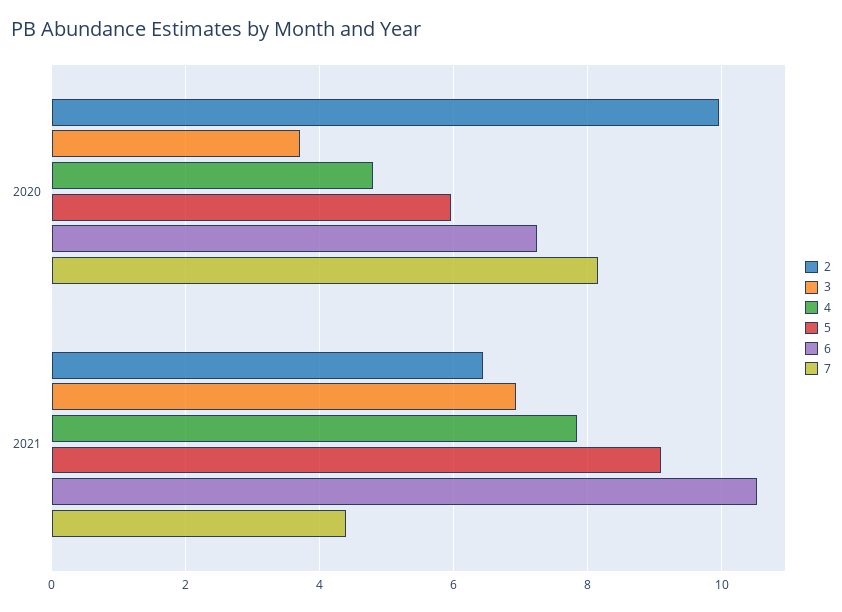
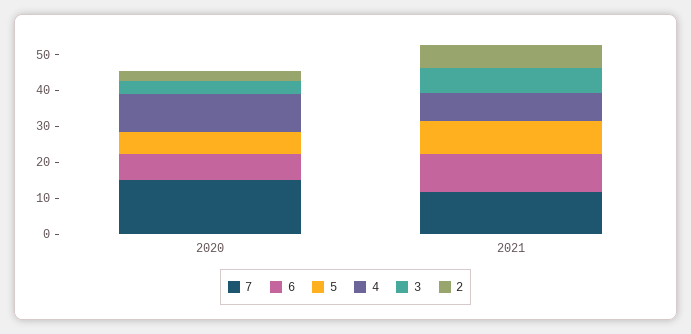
2, 2020: 10 -> 2.5
4, 2020: 4.8 -> 10
7, 2020: 8.2 -> 15
7, 2021: 4.4 -> 12.5

